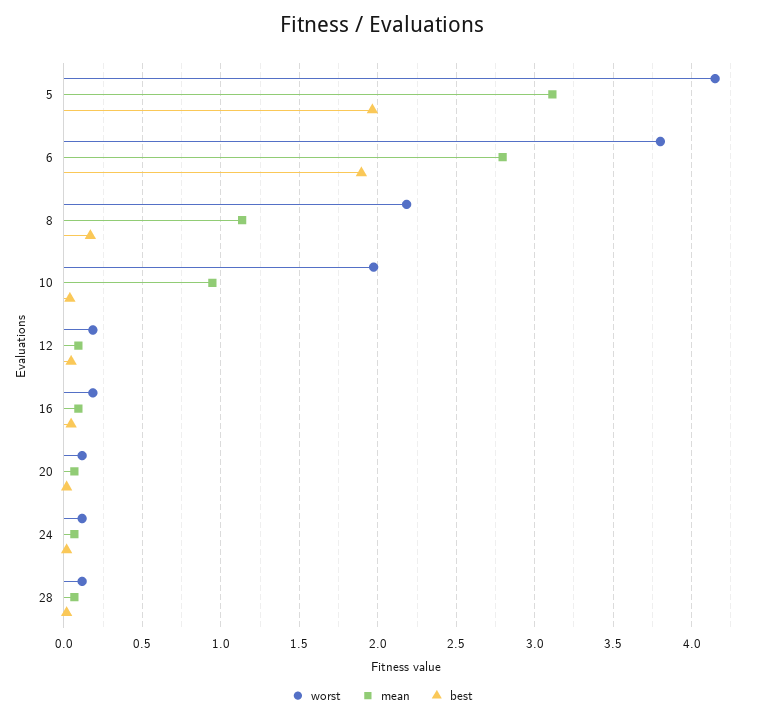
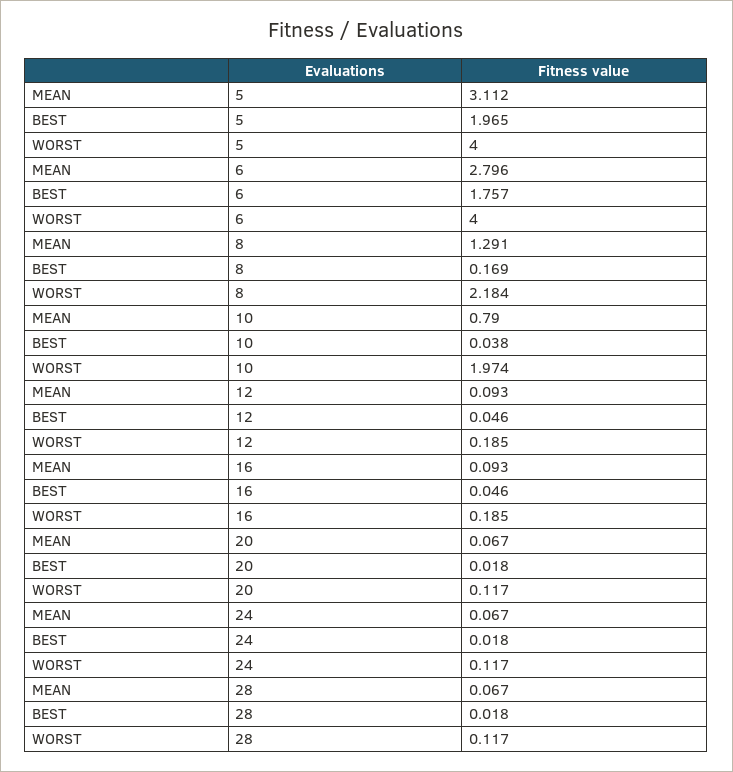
worst, 5: 4.15 -> 4
worst, 6: 3.8 -> 4
best, 6: 1.9 -> 1.757
mean, 8: 1.15 -> 1.291
mean, 10: 0.95 -> 0.79

